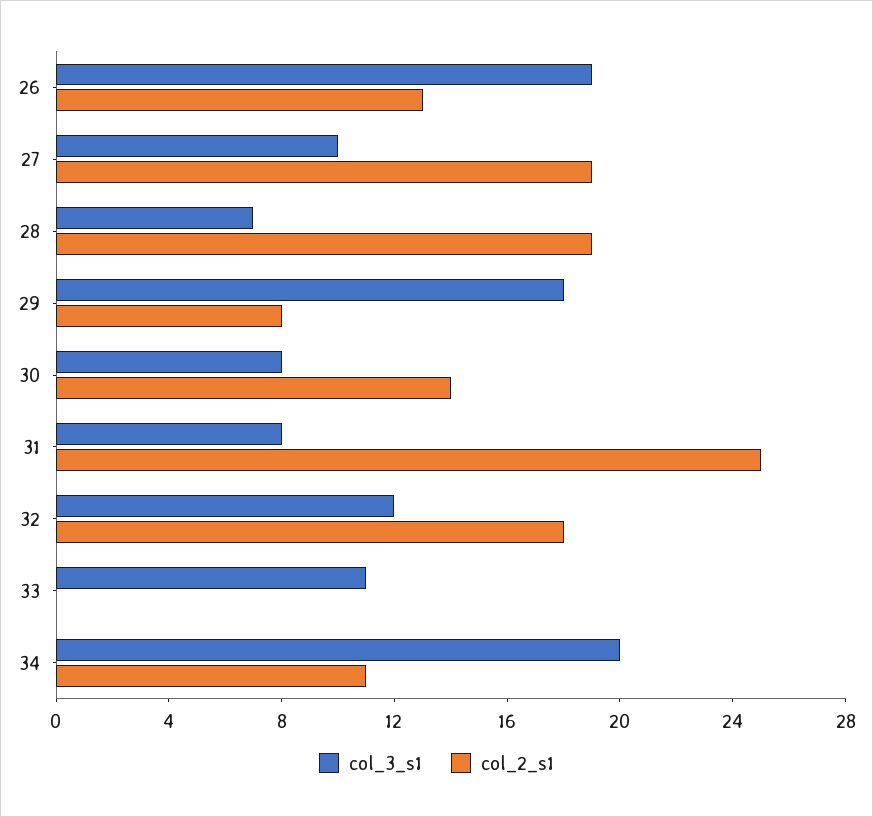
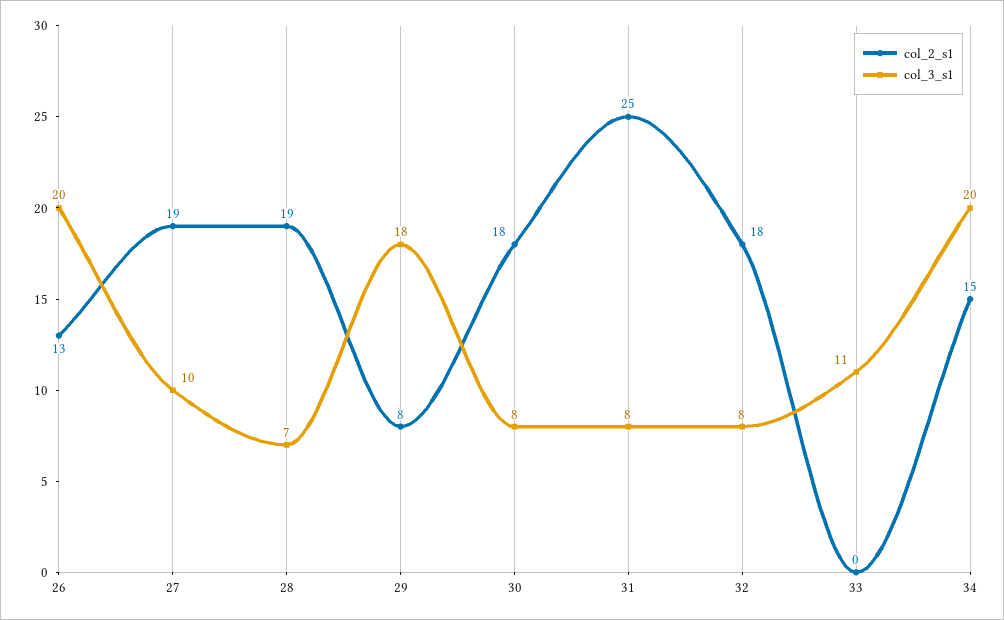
col_3_s1, 26: 19 -> 20
col_2_s1, 30: 14 -> 18
col_3_s1, 32: 12 -> 8
col_2_s1, 34: 11 -> 15

